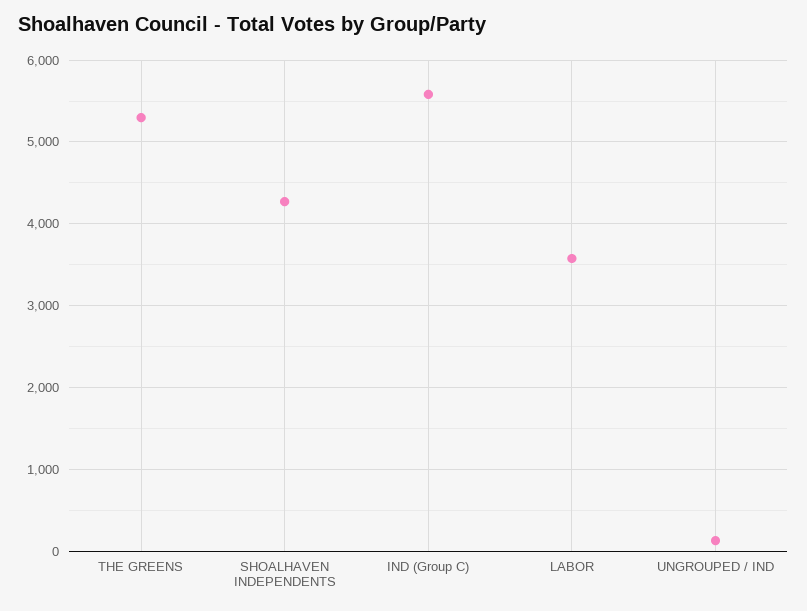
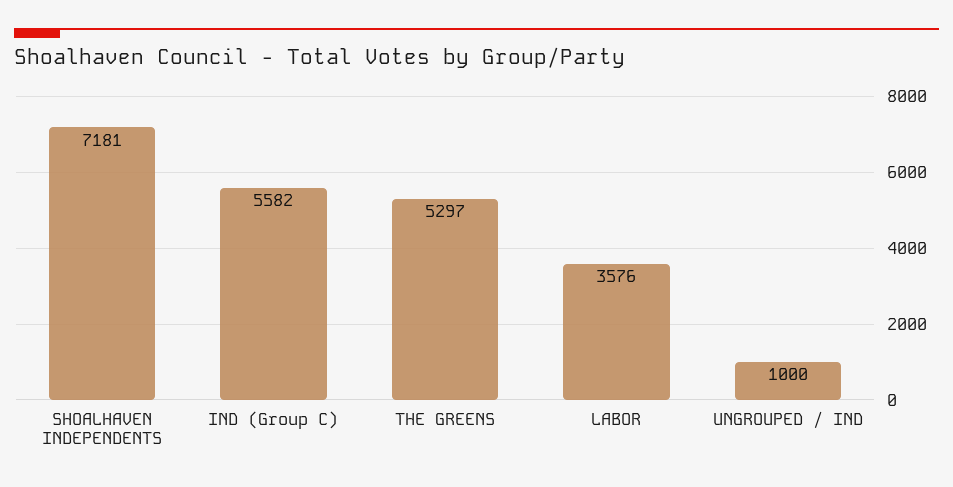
SHOALHAVEN INDEPENDENTS: 4300 -> 7181
UNGROUPED / IND: 100 -> 1000

